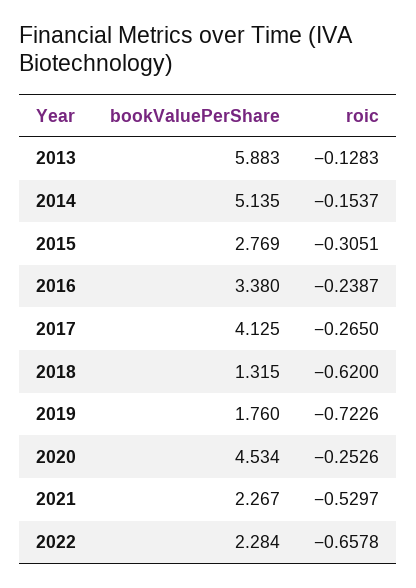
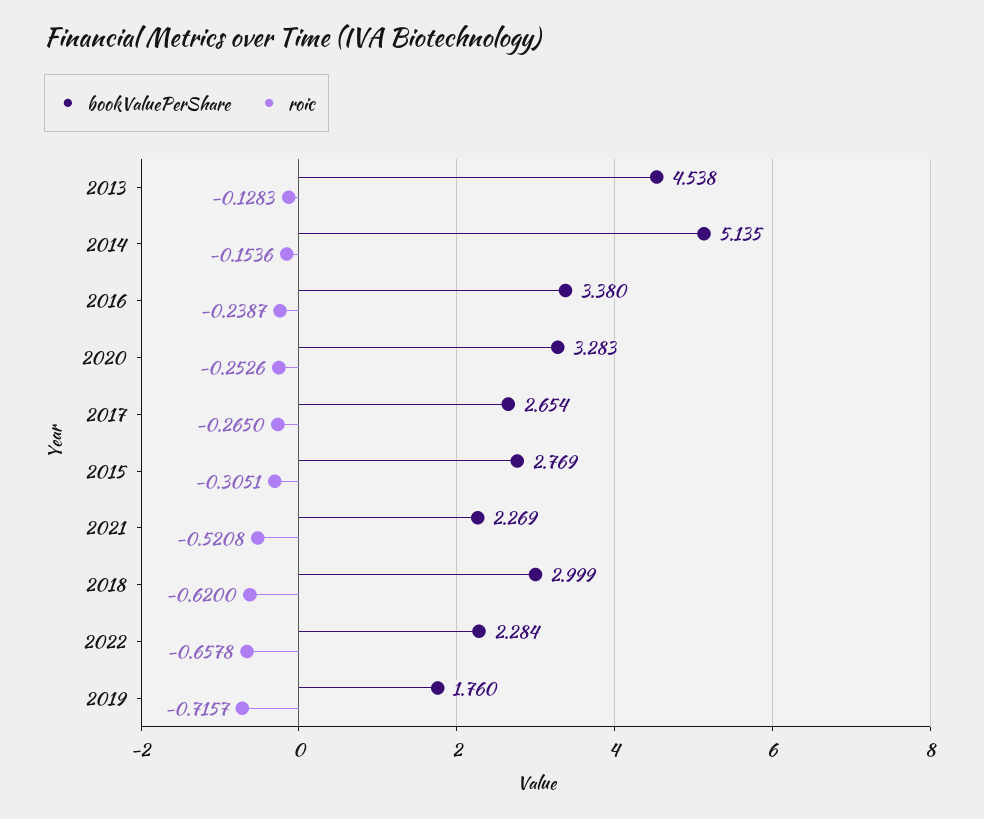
bookValuePerShare, 2013: 5.883 -> 4.538
roic, 2014: -0.1537 -> -0.1536
bookValuePerShare, 2017: 4.125 -> 2.654
bookValuePerShare, 2018: 1.315 -> 2.999
roic, 2019: -0.7226 -> -0.7157
bookValuePerShare, 2020: 4.534 -> 3.283
bookValuePerShare, 2021: 2.267 -> 2.269
roic, 2021: -0.5297 -> -0.5208

